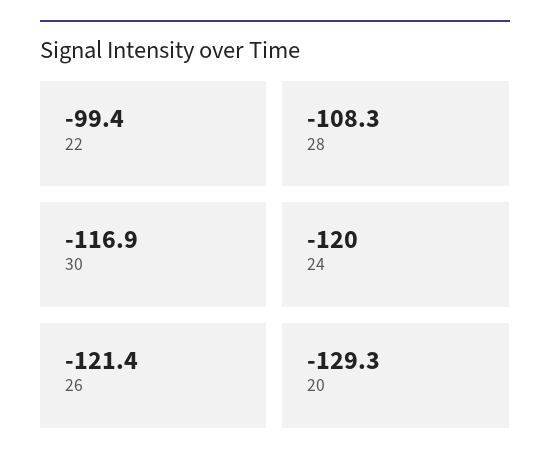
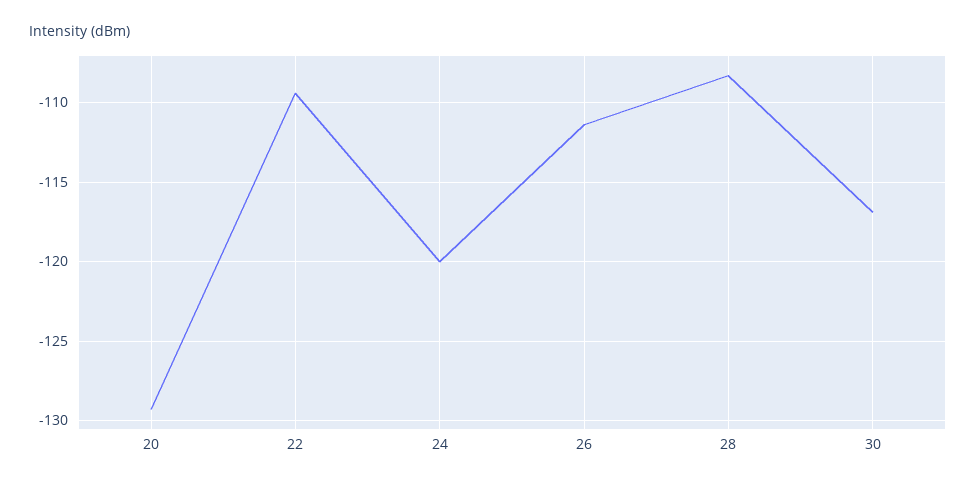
22: -99.4 -> -109.5
26: -121.4 -> -111.5

